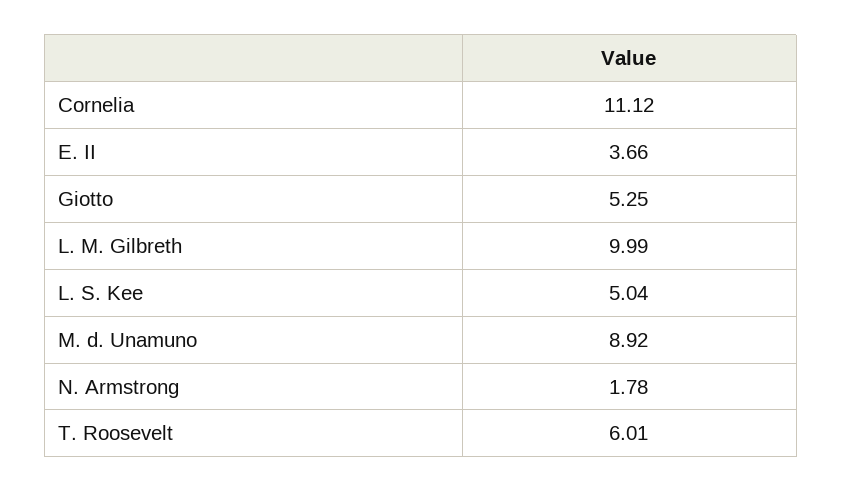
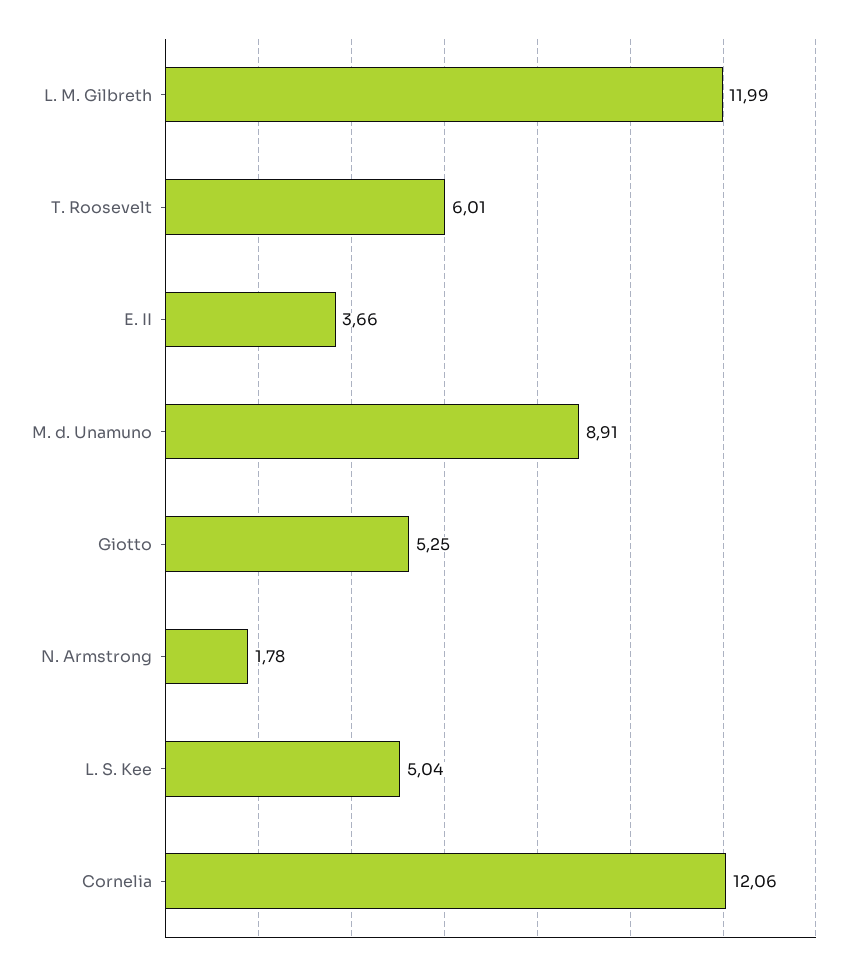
Cornelia: 11.12 -> 12.06
L. M. Gilbreth: 9.99 -> 11.99
M. d. Unamuno: 8.92 -> 8.91

